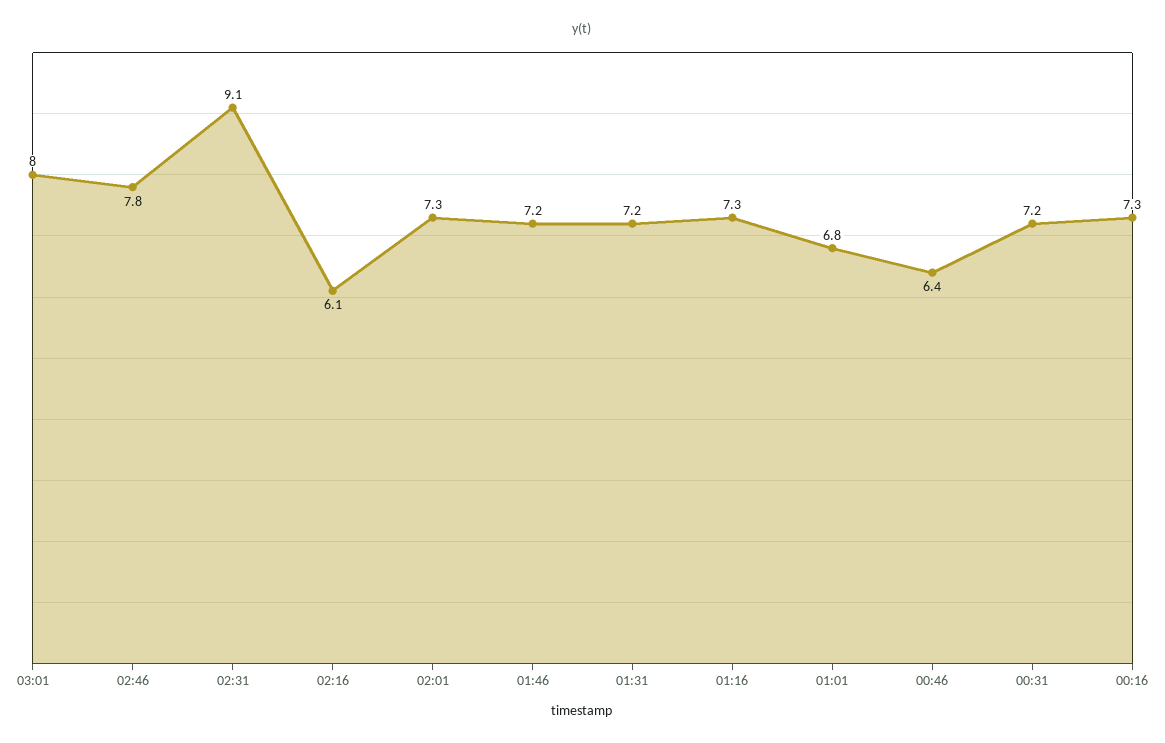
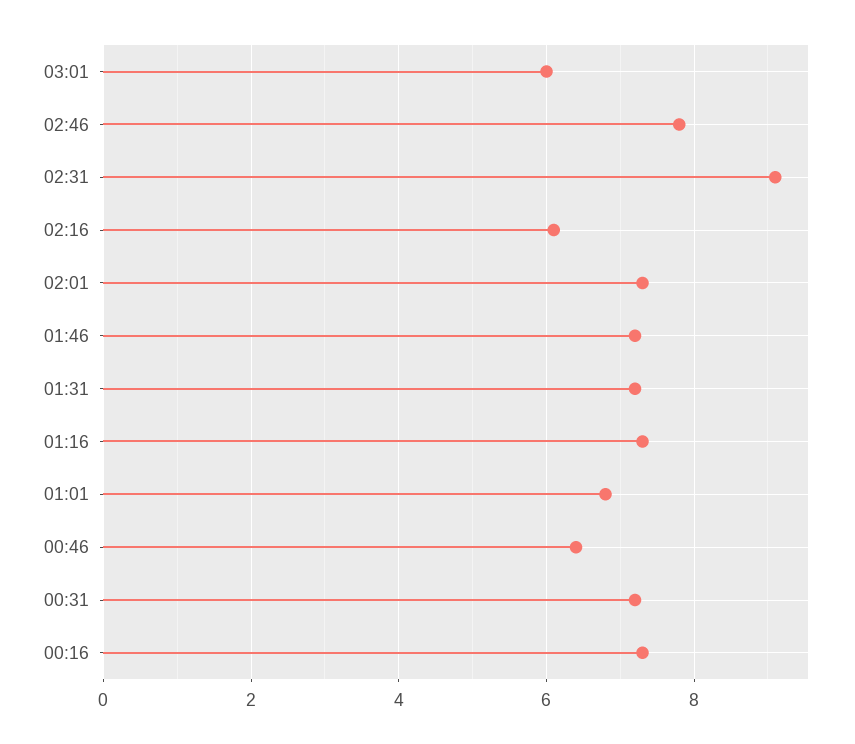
03:01: 8 -> 6

